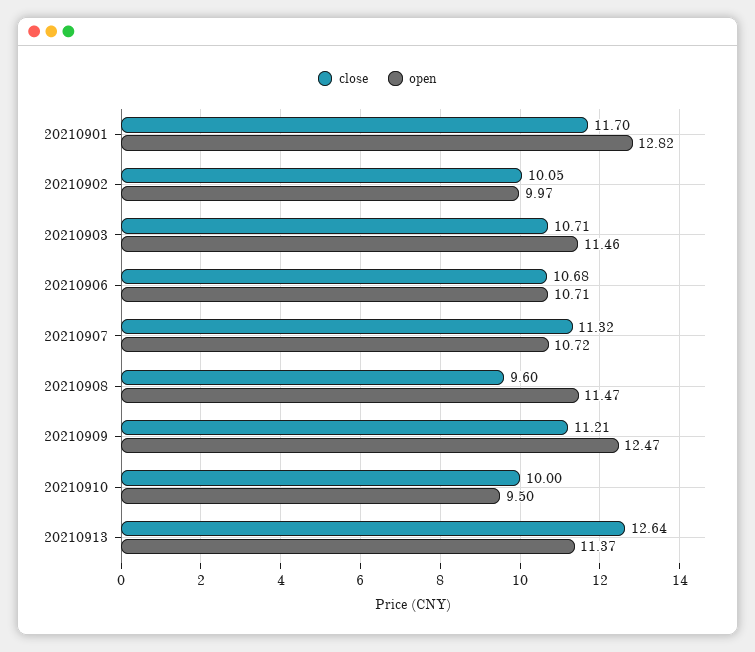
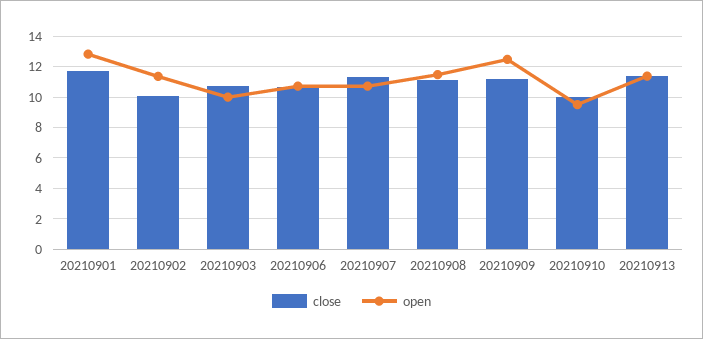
open, 20210902: 9.97 -> 11.5
open, 20210903: 11.46 -> 10
close, 20210908: 9.6 -> 11
close, 20210913: 12.64 -> 11.5

